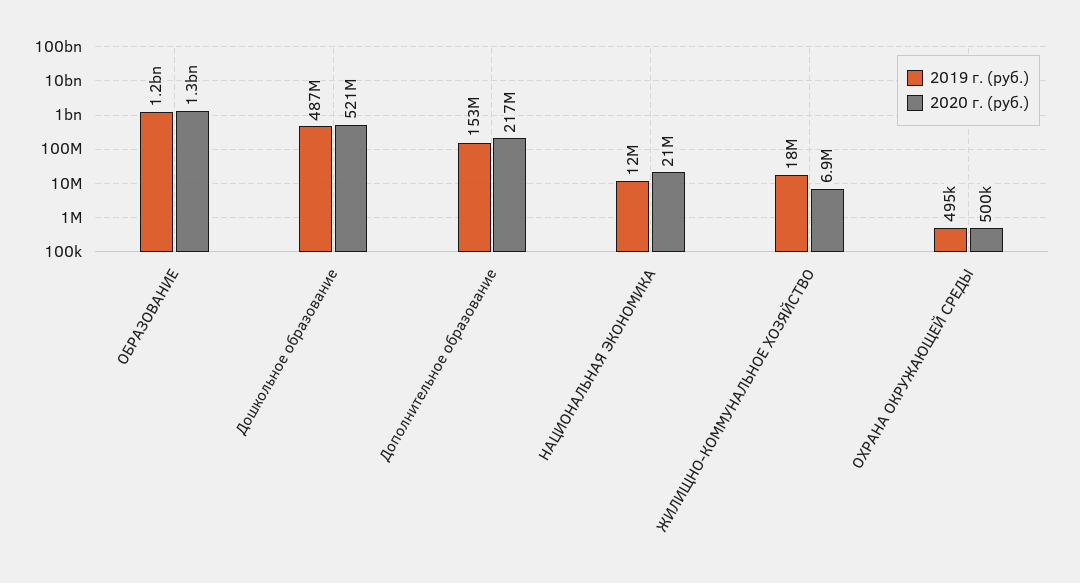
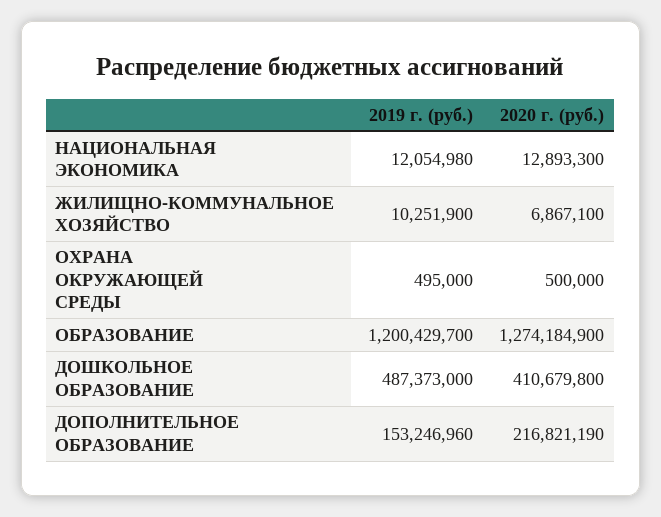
2020 г. (руб.), Дошкольное образование: 521000000 -> 410679800
2020 г. (руб.), НАЦИОНАЛЬНАЯ ЭКОНОМИКА: 21000000 -> 12893300
2019 г. (руб.), ЖИЛИЩНО-КОММУНАЛЬНОЕ ХОЗЯЙСТВО: 18000000 -> 10251900

